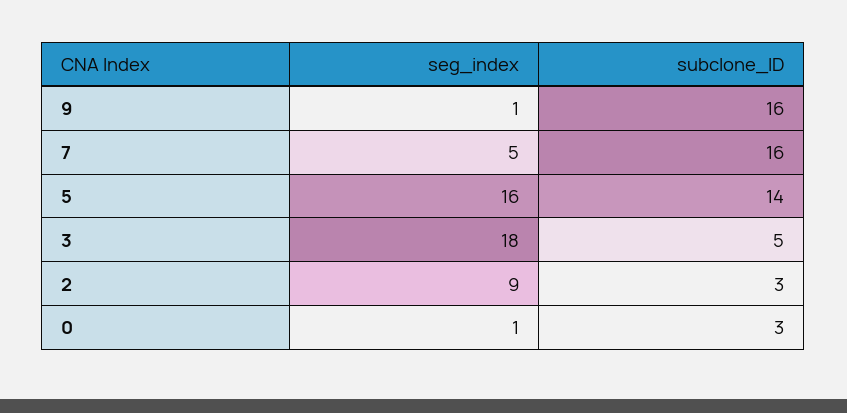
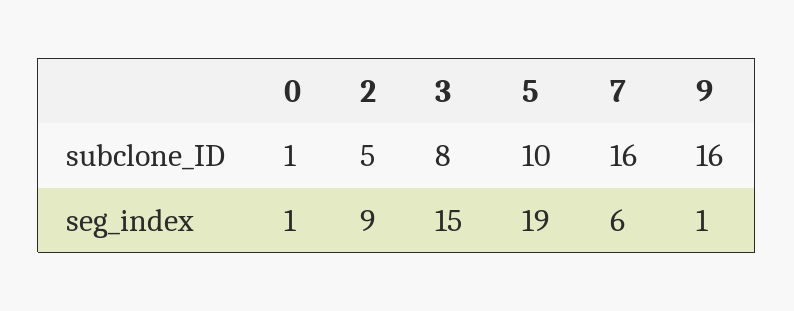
seg_index, 7: 5 -> 6
seg_index, 5: 16 -> 19
subclone_ID, 5: 14 -> 10
seg_index, 3: 18 -> 15
subclone_ID, 3: 5 -> 8
subclone_ID, 2: 3 -> 5
subclone_ID, 0: 3 -> 1

